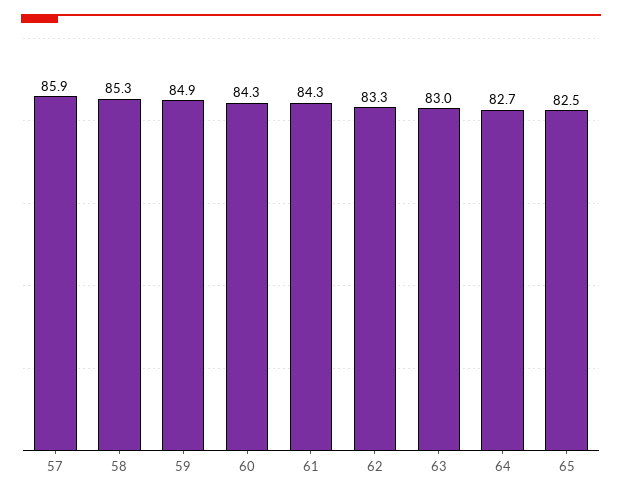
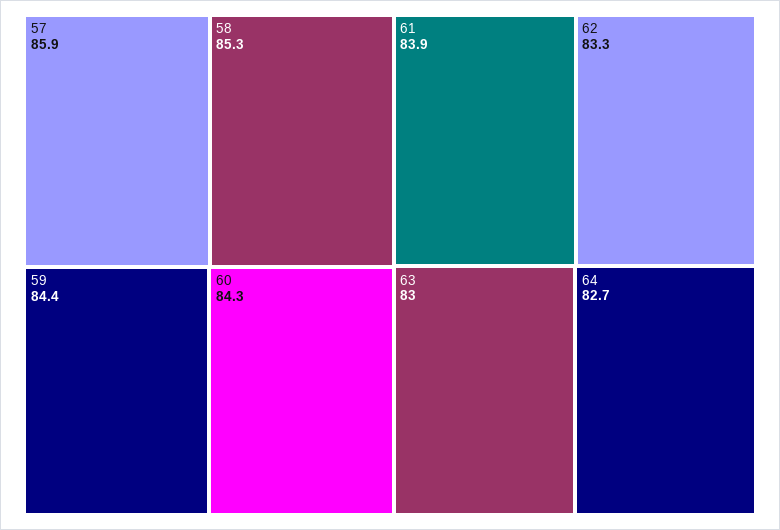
59: 84.9 -> 84.4
61: 84.3 -> 83.9
65: 82.5 -> none

